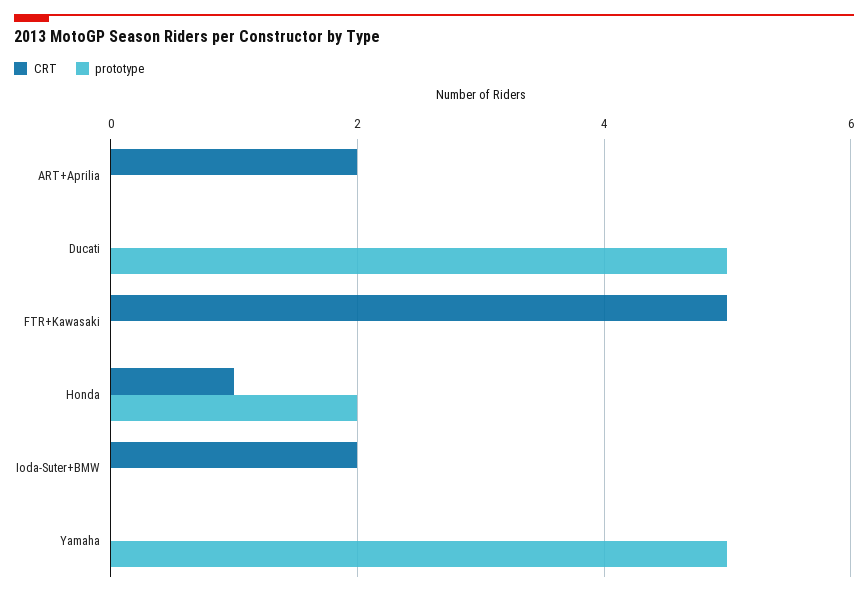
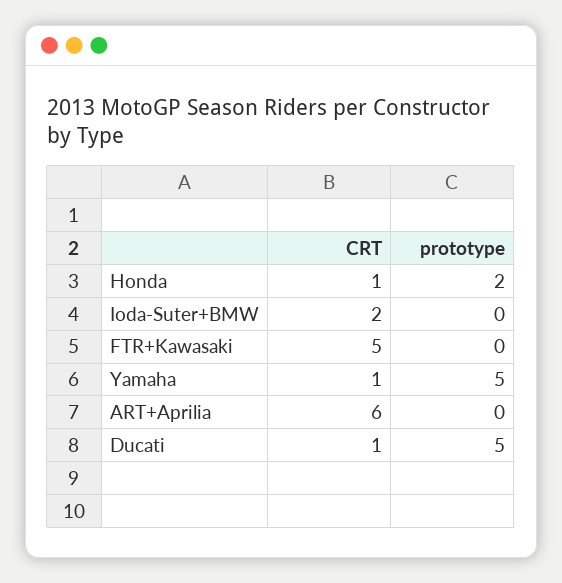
CRT, ART+Aprilia: 2 -> 6
CRT, Ducati: 0 -> 1
CRT, Yamaha: 0 -> 1

